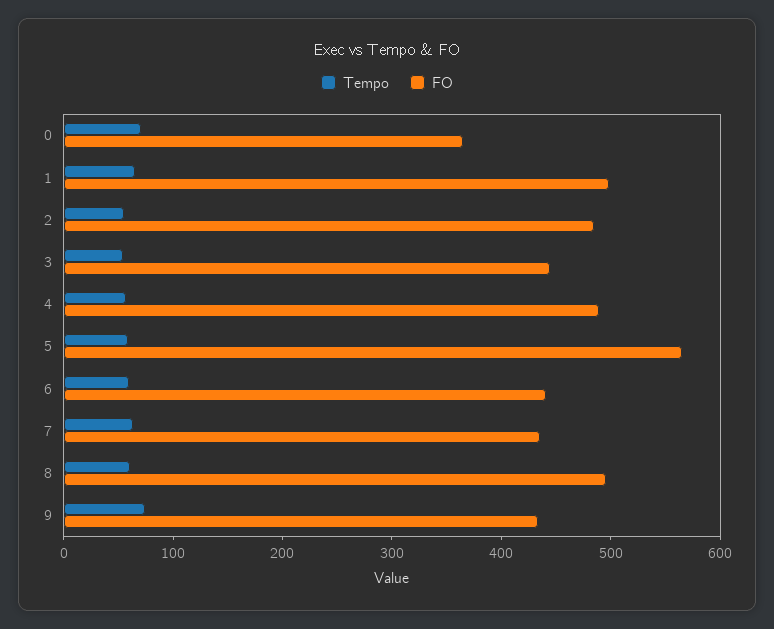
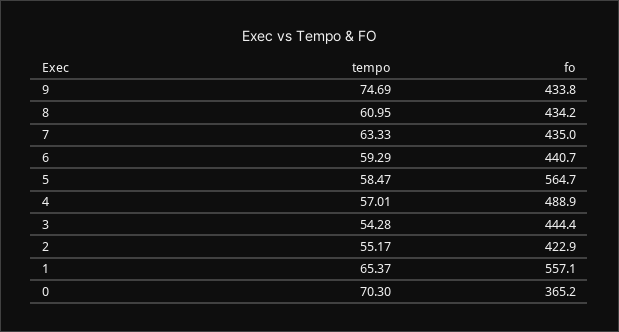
FO, 1: 500 -> 557.1
FO, 2: 480 -> 422.9
FO, 8: 500 -> 434.2

